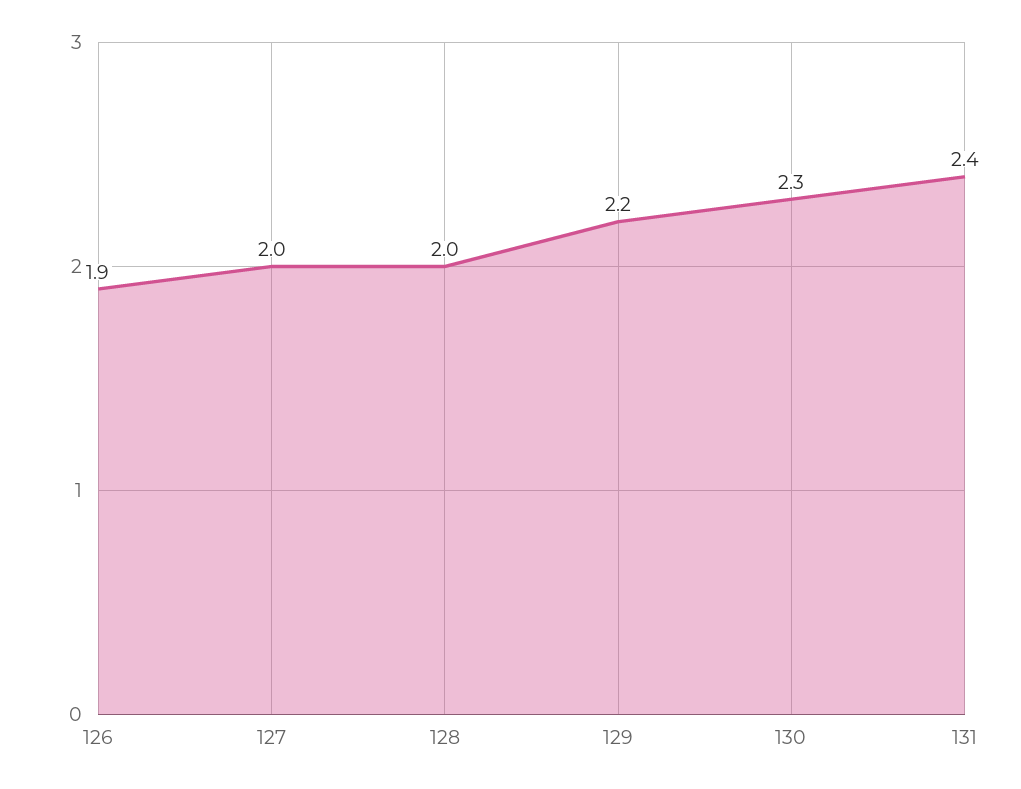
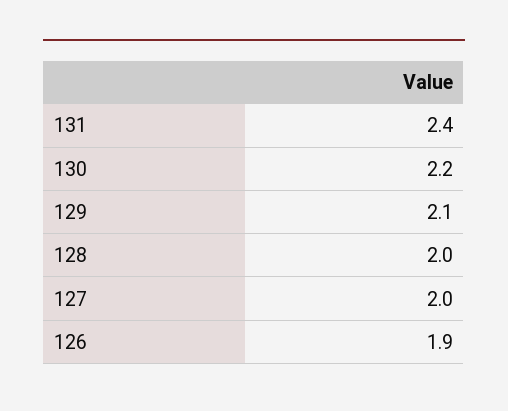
129: 2.2 -> 2.1
130: 2.3 -> 2.2

